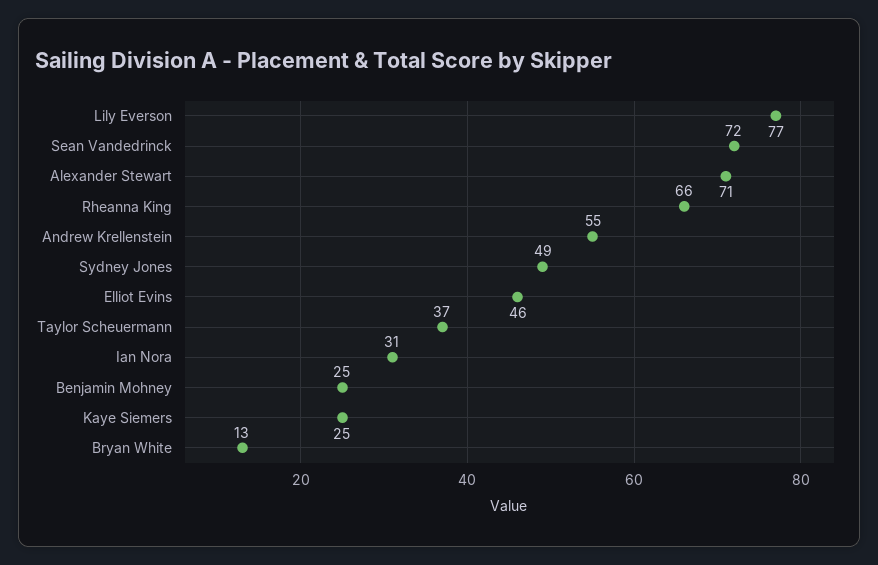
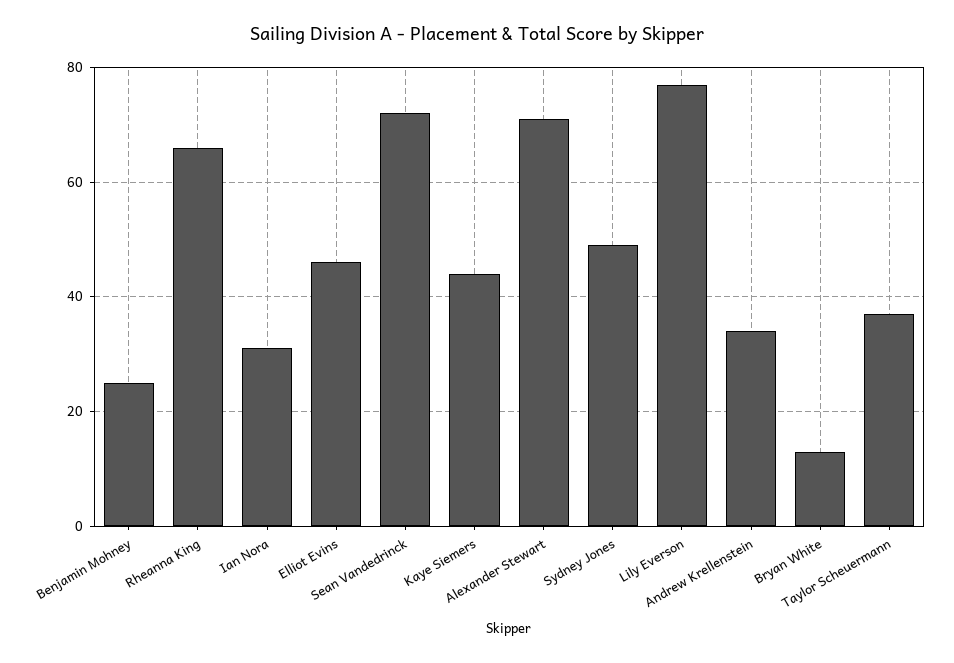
Andrew Krellenstein: 55 -> 35
Kaye Siemers: 25 -> 45

